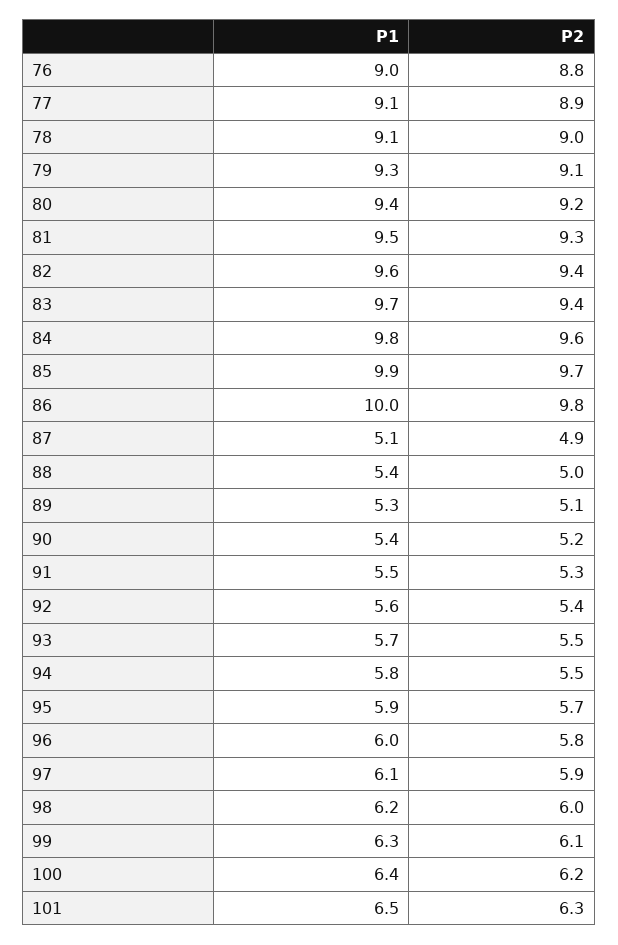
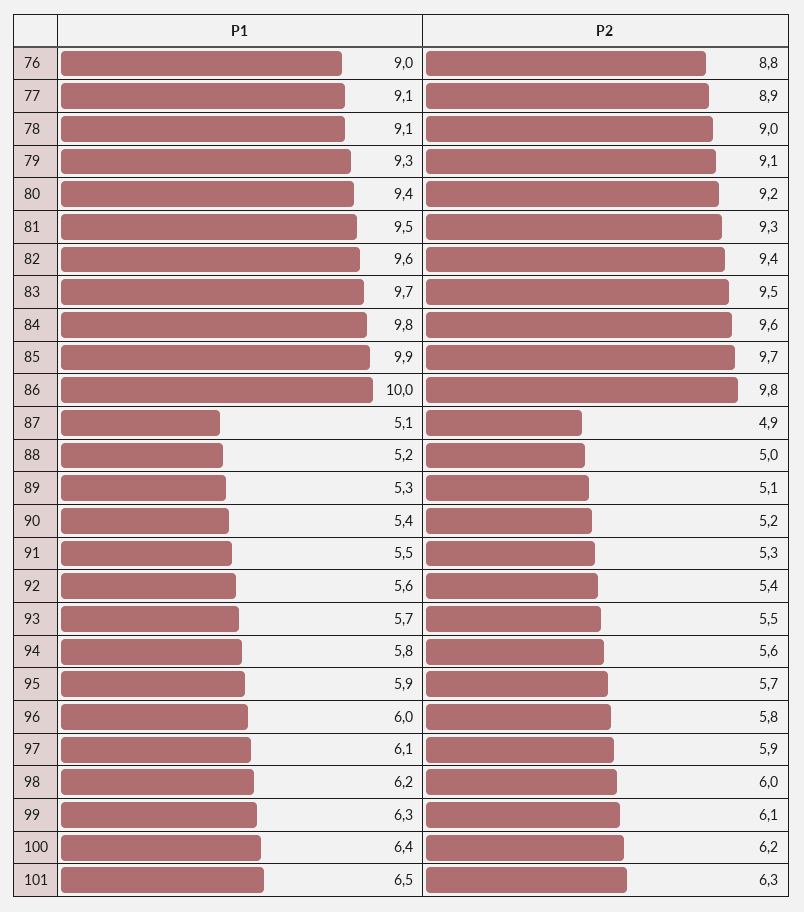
P2, 83: 9.4 -> 9.5
P1, 88: 5.4 -> 5.2
P2, 94: 5.5 -> 5.6

